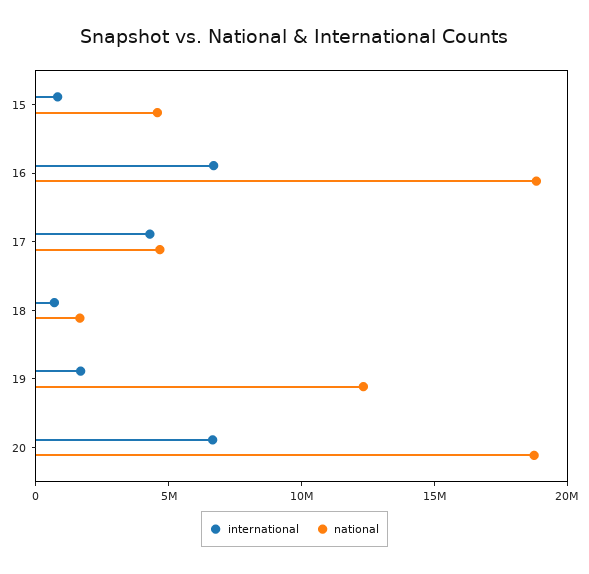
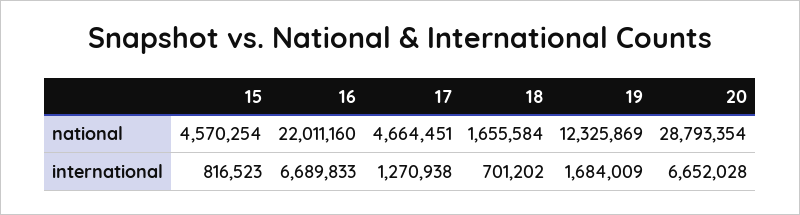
national, 16: 19000000 -> 22011160
international, 17: 4000000 -> 1270938
national, 20: 19000000 -> 28793354

